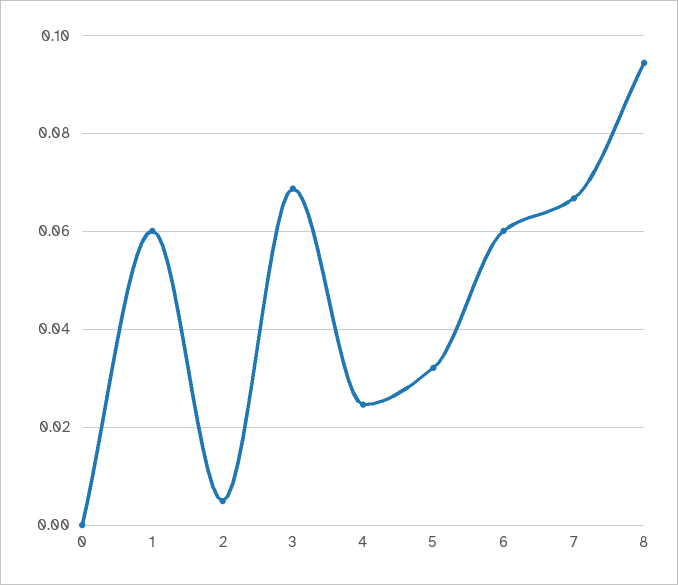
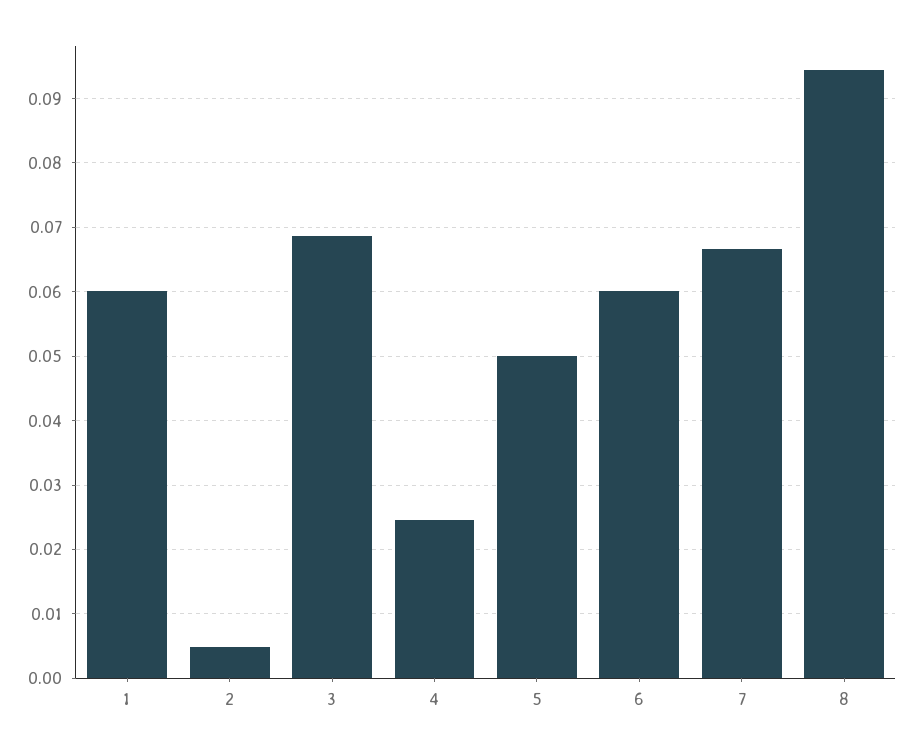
0: 0 -> none
5: 0.032 -> 0.05

